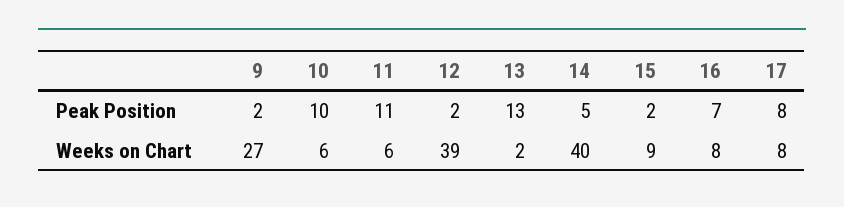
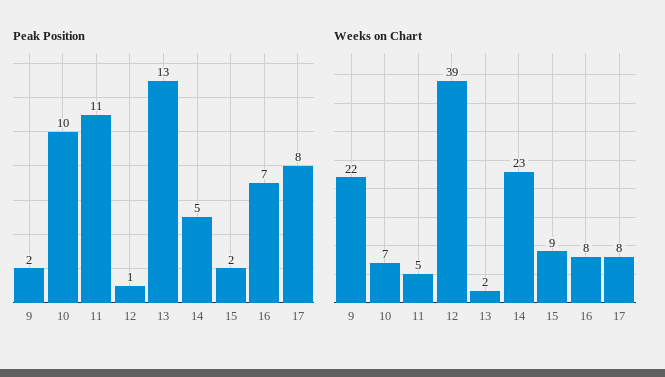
Peak Position, 12: 2 -> 1
Weeks on Chart, 9: 27 -> 22
Weeks on Chart, 10: 6 -> 7
Weeks on Chart, 11: 6 -> 5
Weeks on Chart, 14: 40 -> 23

